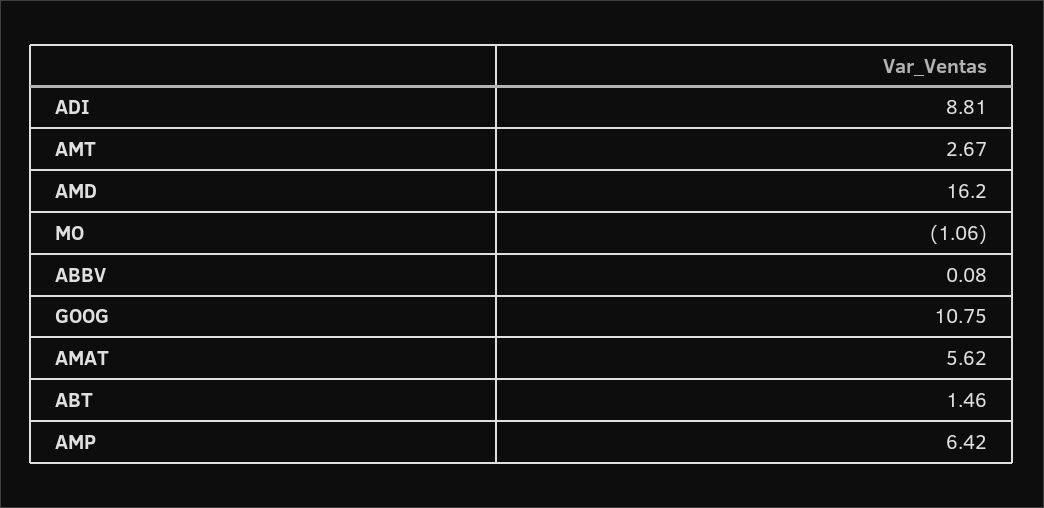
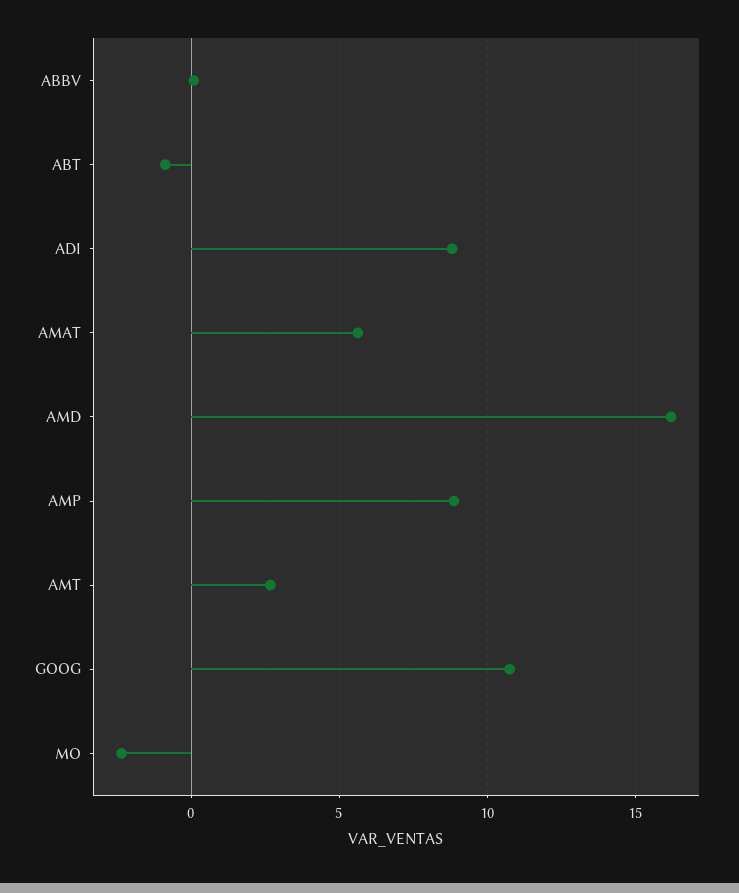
MO: -1.06 -> -2.5
ABT: 1.46 -> -1
AMP: 6.42 -> 9

